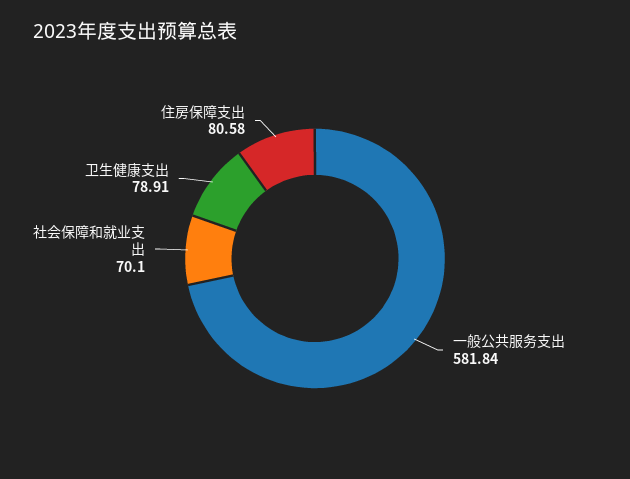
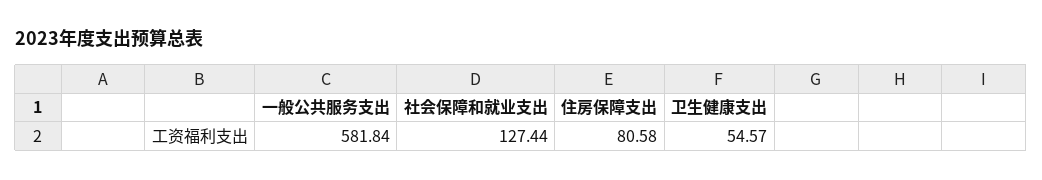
社会保障和就业支出: 70.1 -> 127.44
卫生健康支出: 78.91 -> 54.57

